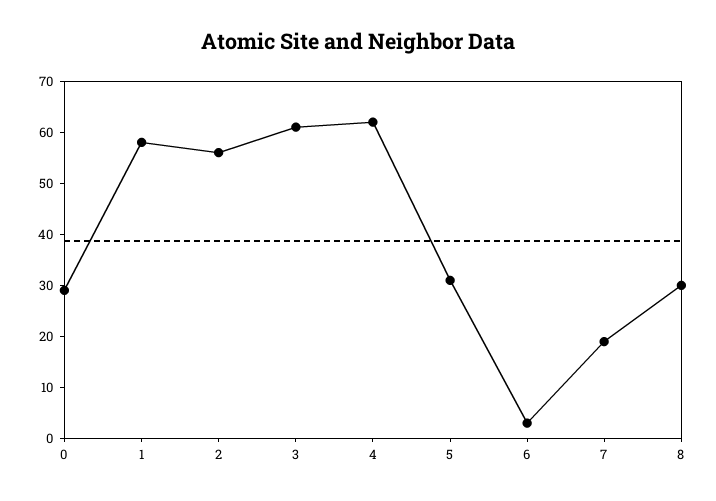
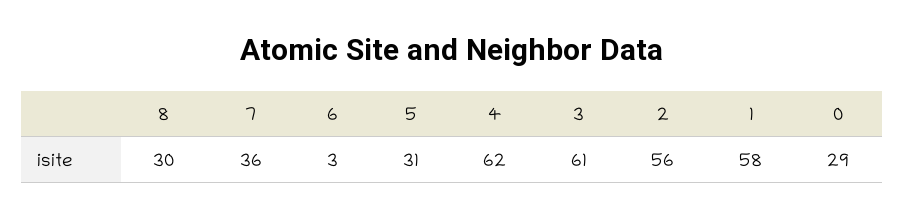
7: 20 -> 36

